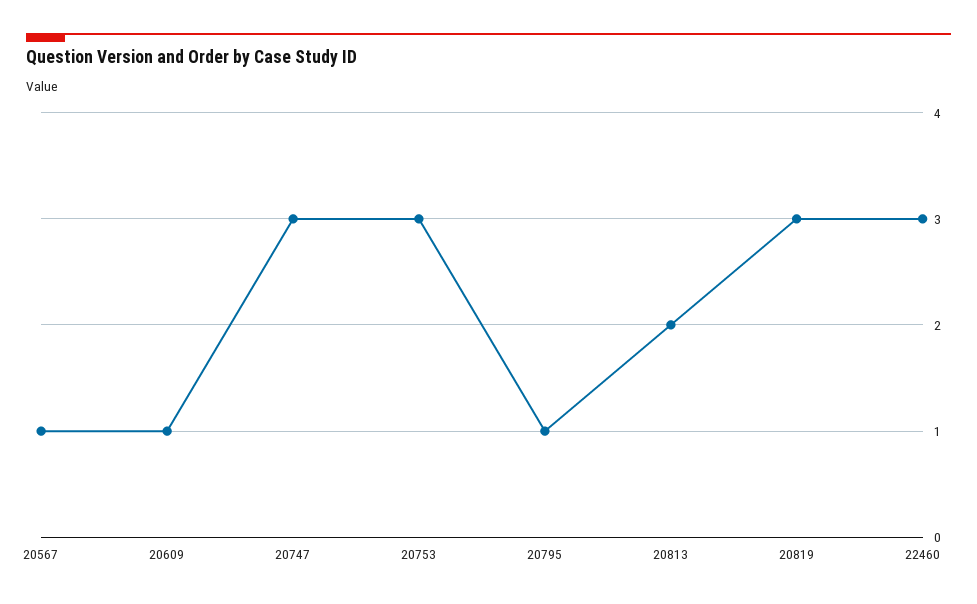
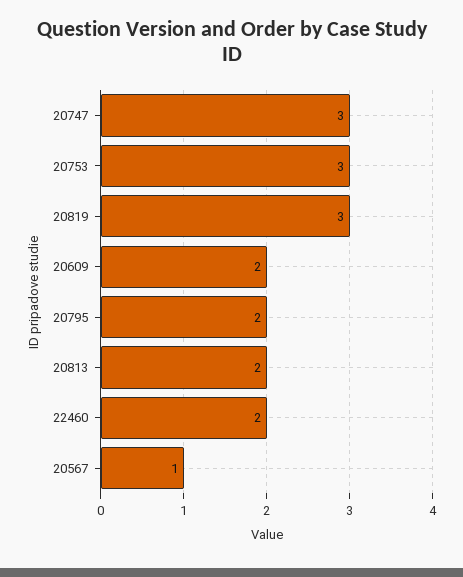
20609: 1 -> 2
20795: 1 -> 2
22460: 3 -> 2

